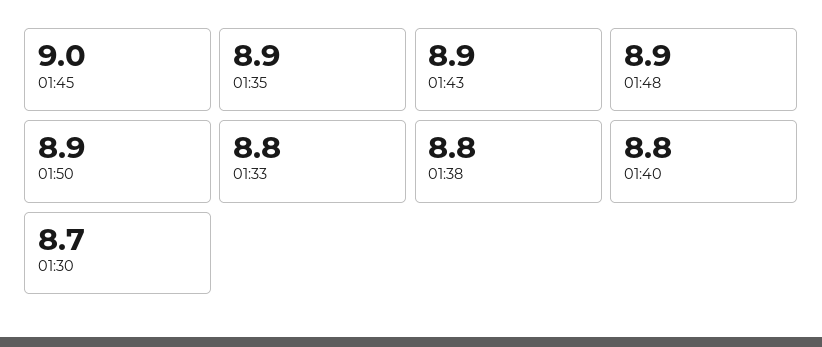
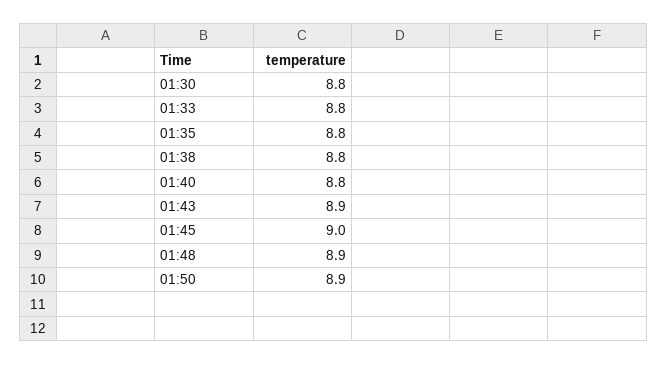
01:35: 8.9 -> 8.8
01:30: 8.7 -> 8.8

